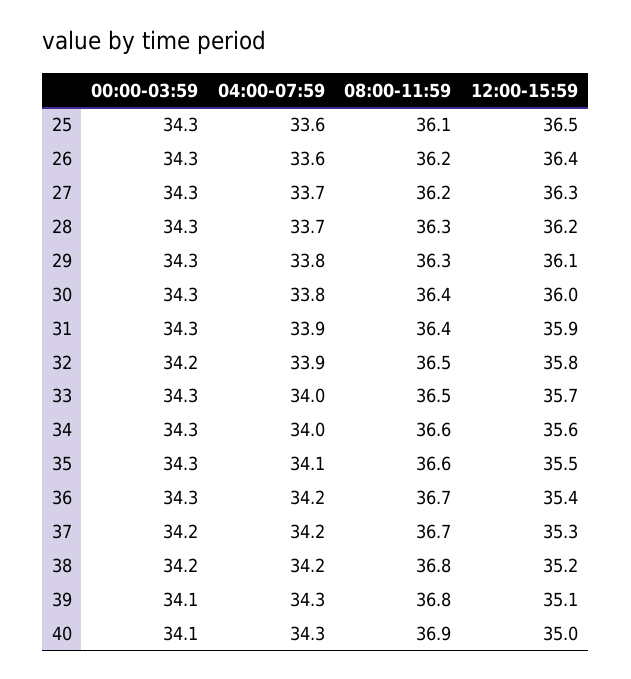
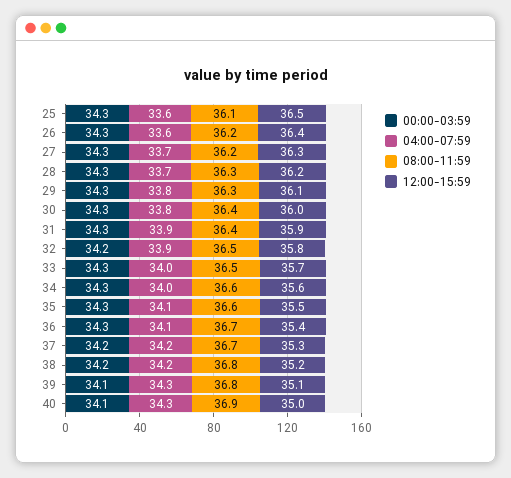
04:00-07:59, 36: 34.2 -> 34.1

